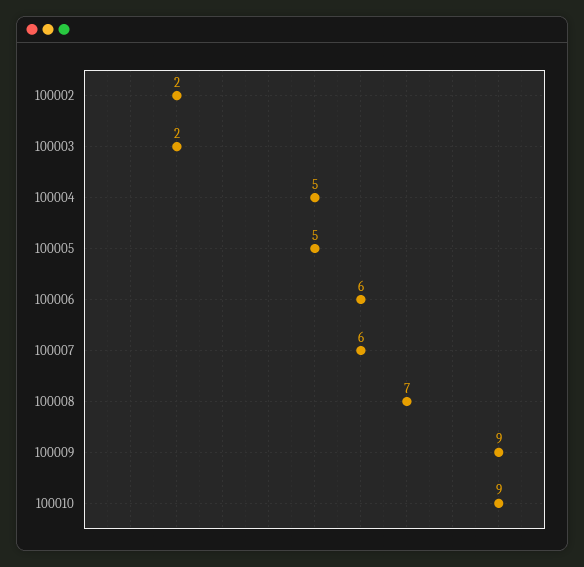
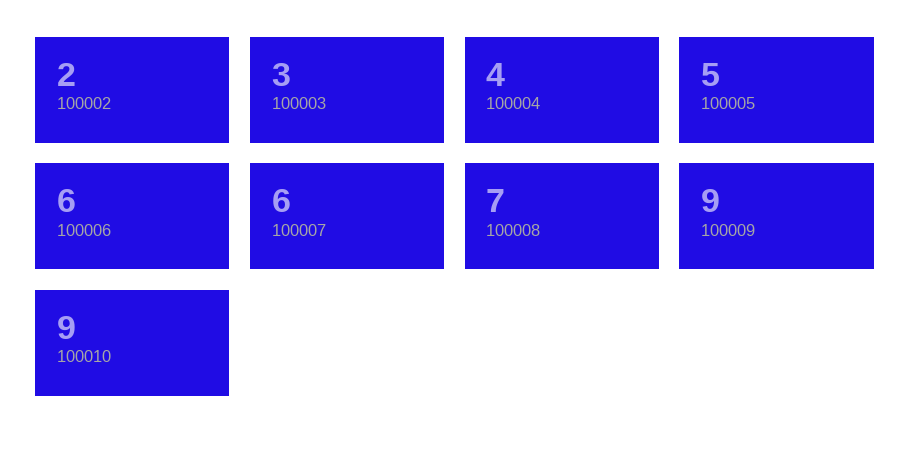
100003: 2 -> 3
100004: 5 -> 4

